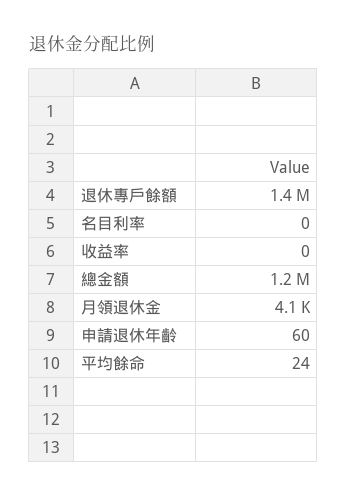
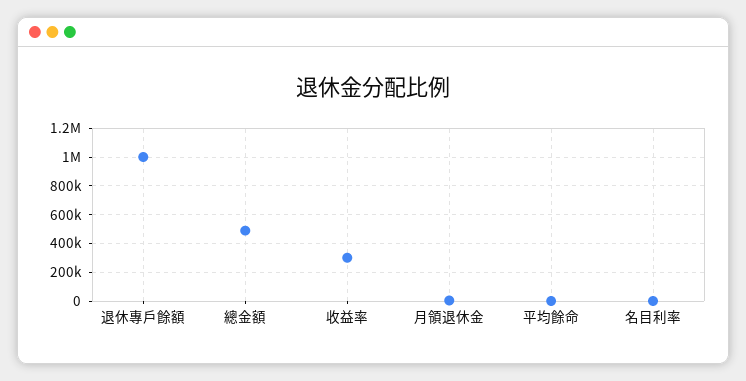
退休專戶餘額: 1400000 -> 1000000
收益率: 0 -> 300000
總金額: 1200000 -> 500000
申請退休年齡: 60 -> none

